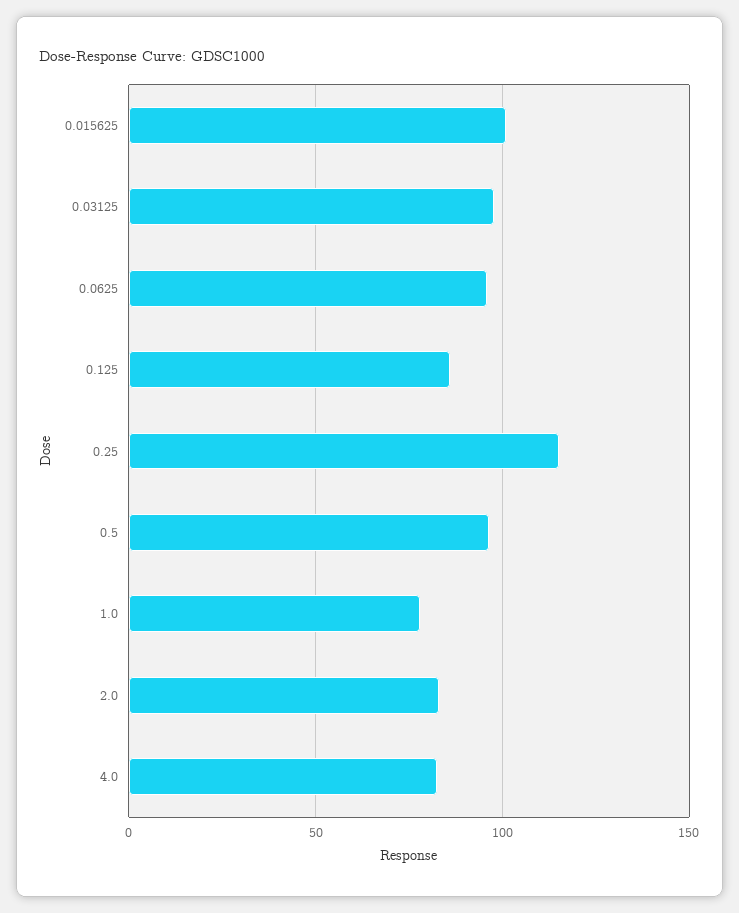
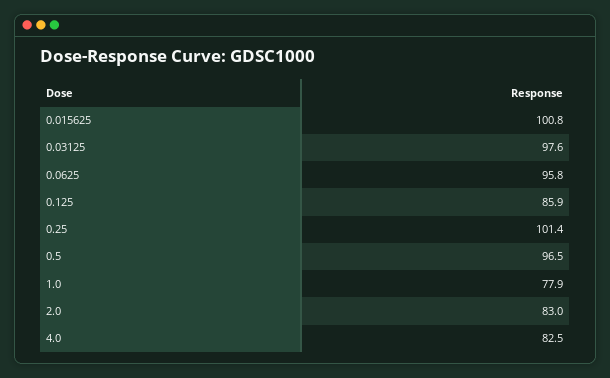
0.25: 115 -> 101.4

